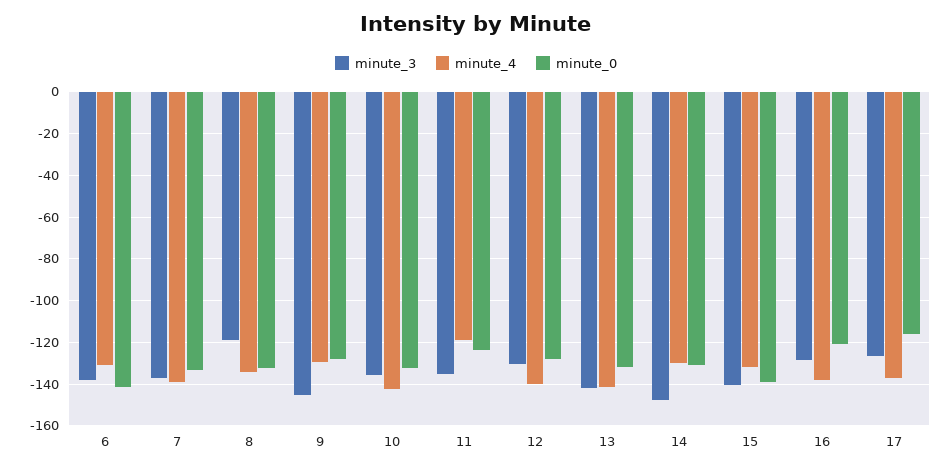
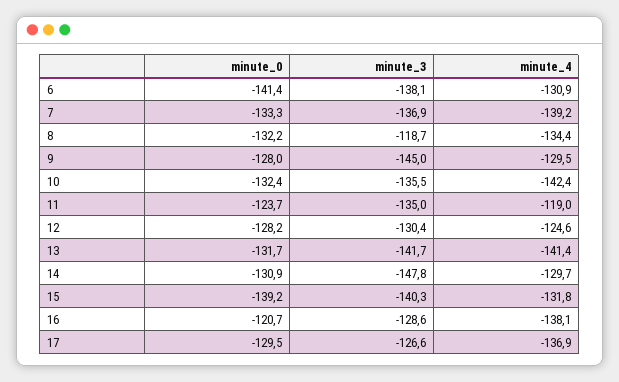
minute_4, 12: -140 -> -124.6
minute_0, 17: -115 -> -129.5

